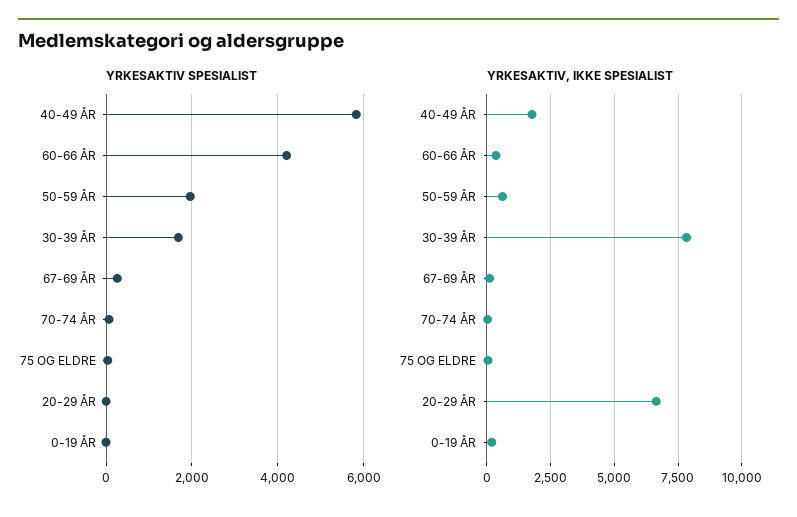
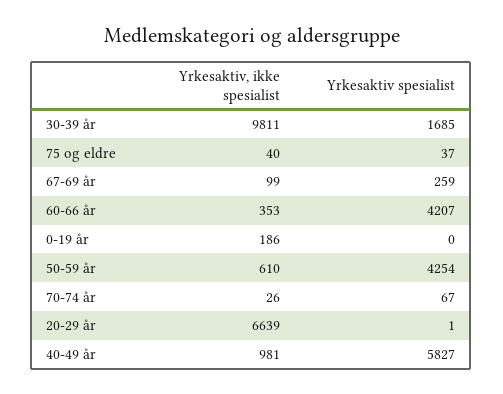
YRKESAKTIV SPESIALIST, 50-59 ÅR: 2000 -> 4254
YRKESAKTIV, IKKE SPESIALIST, 40-49 ÅR: 1750 -> 981
YRKESAKTIV, IKKE SPESIALIST, 30-39 ÅR: 7750 -> 9811

